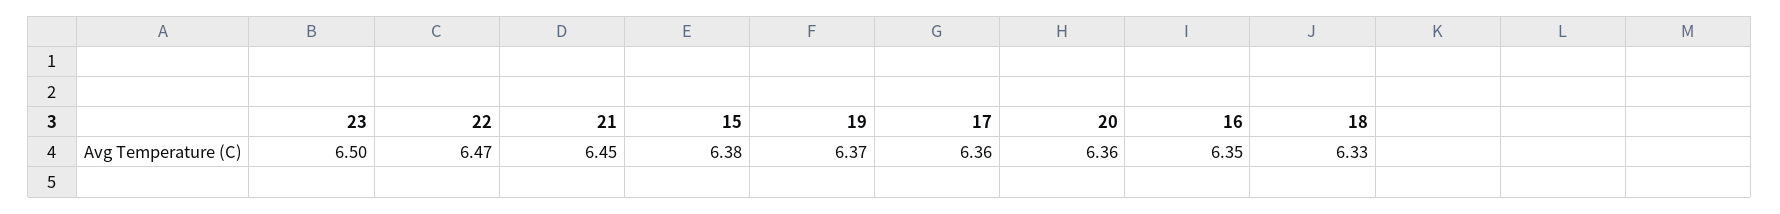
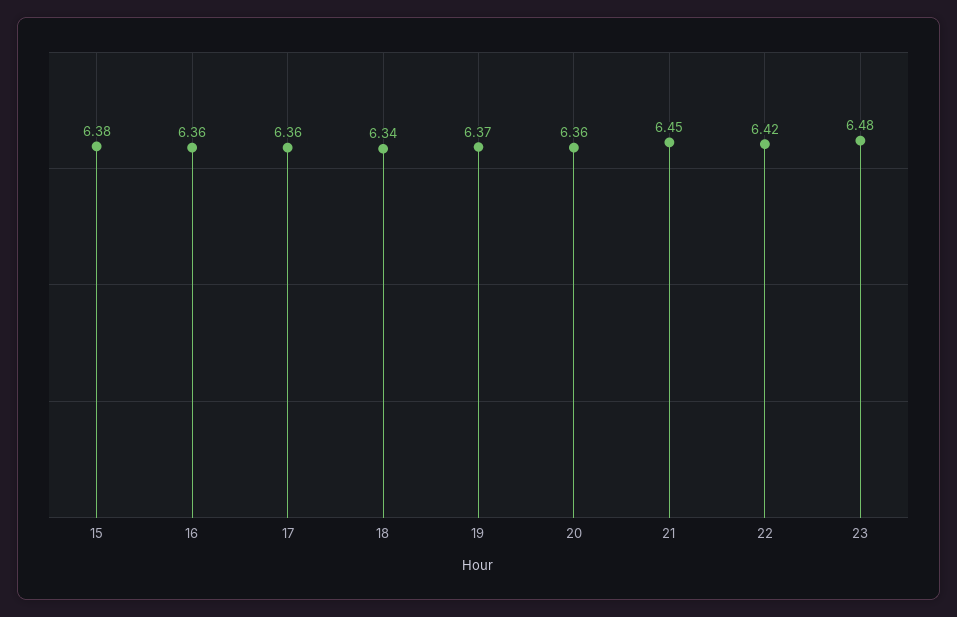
23: 6.5 -> 6.48
22: 6.47 -> 6.42
16: 6.35 -> 6.36
18: 6.33 -> 6.34

